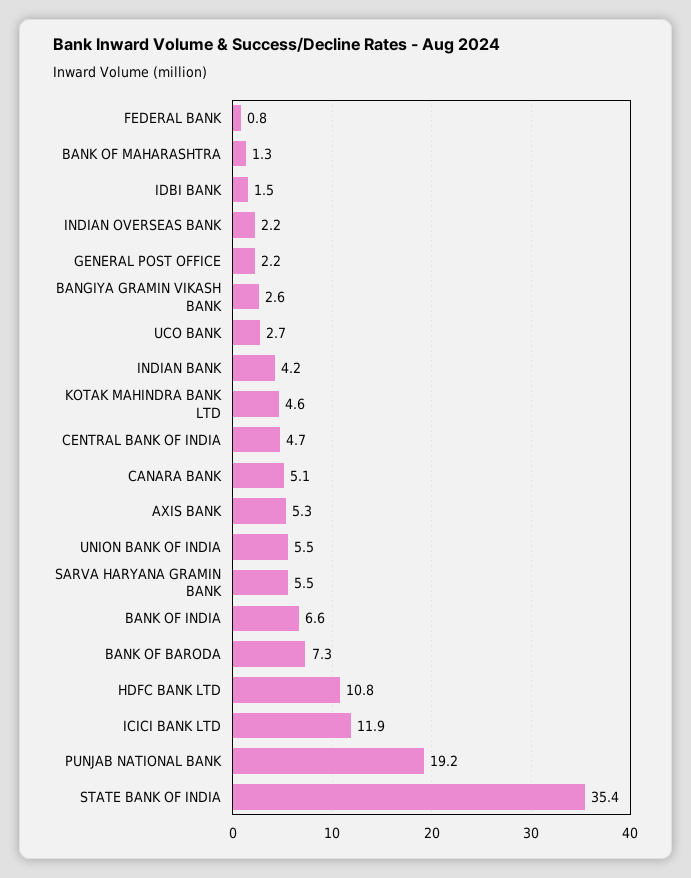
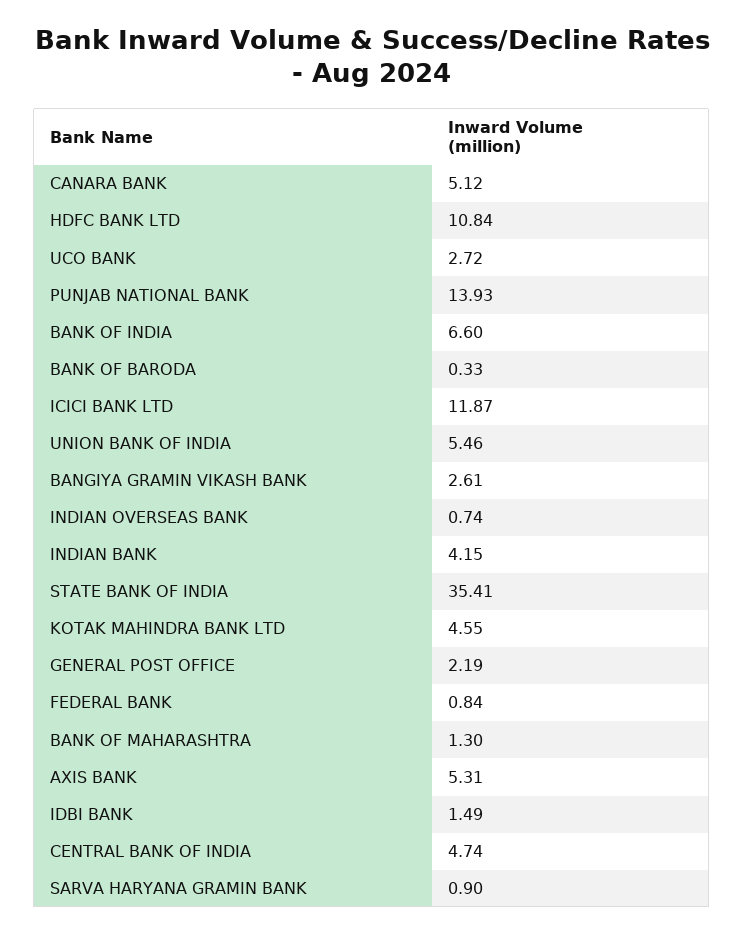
INDIAN OVERSEAS BANK: 2.2 -> 0.74
SARVA HARYANA GRAMIN BANK: 5.5 -> 0.9
BANK OF BARODA: 7.3 -> 0.33
PUNJAB NATIONAL BANK: 19.2 -> 13.93

